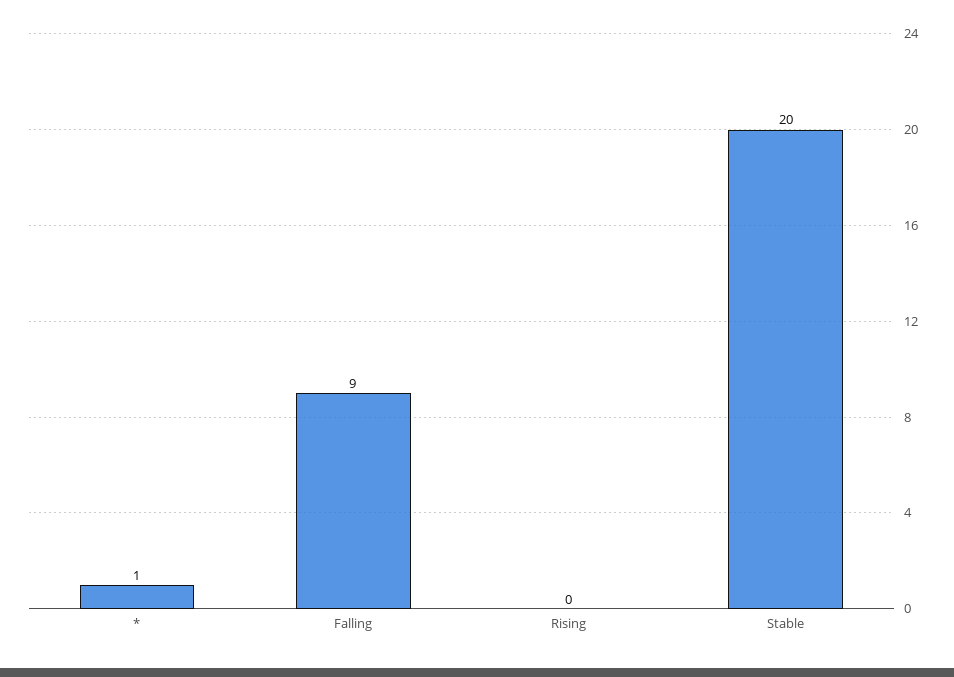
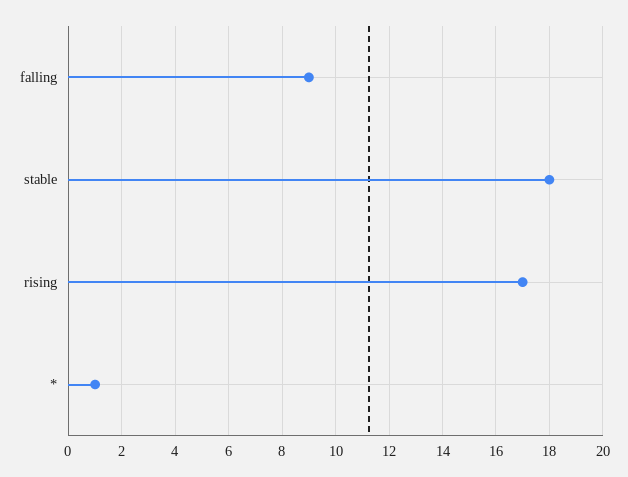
Rising: 0 -> 17
Stable: 20 -> 18

